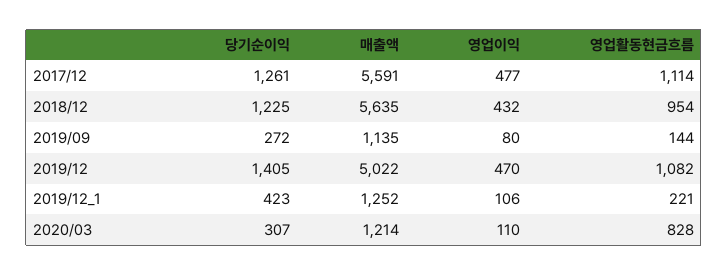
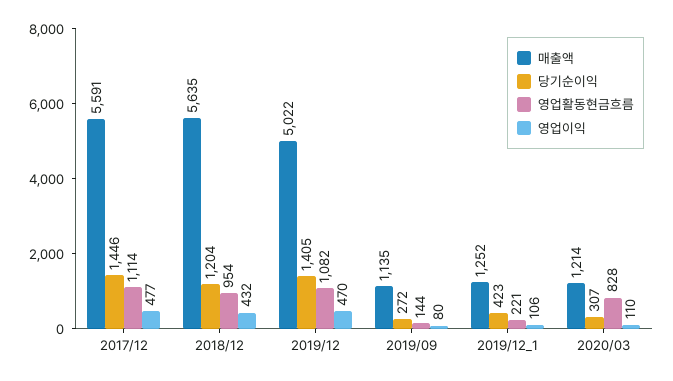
당기순이익, 2017/12: 1261 -> 1446
당기순이익, 2018/12: 1225 -> 1204

